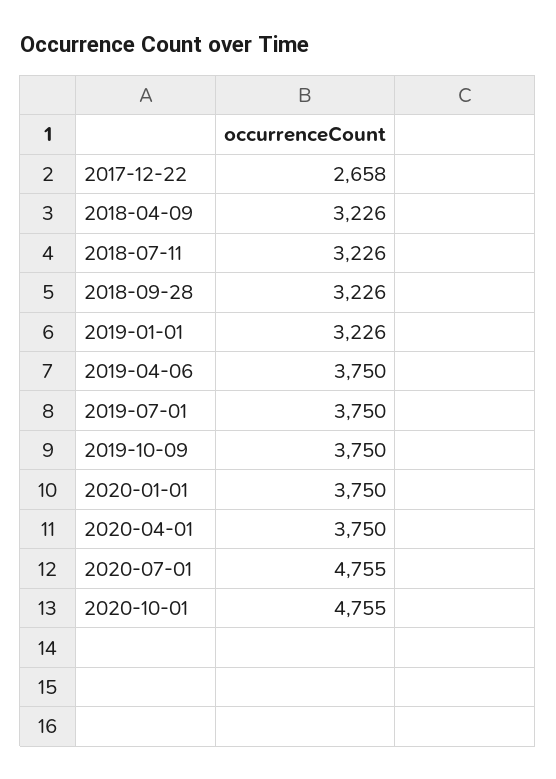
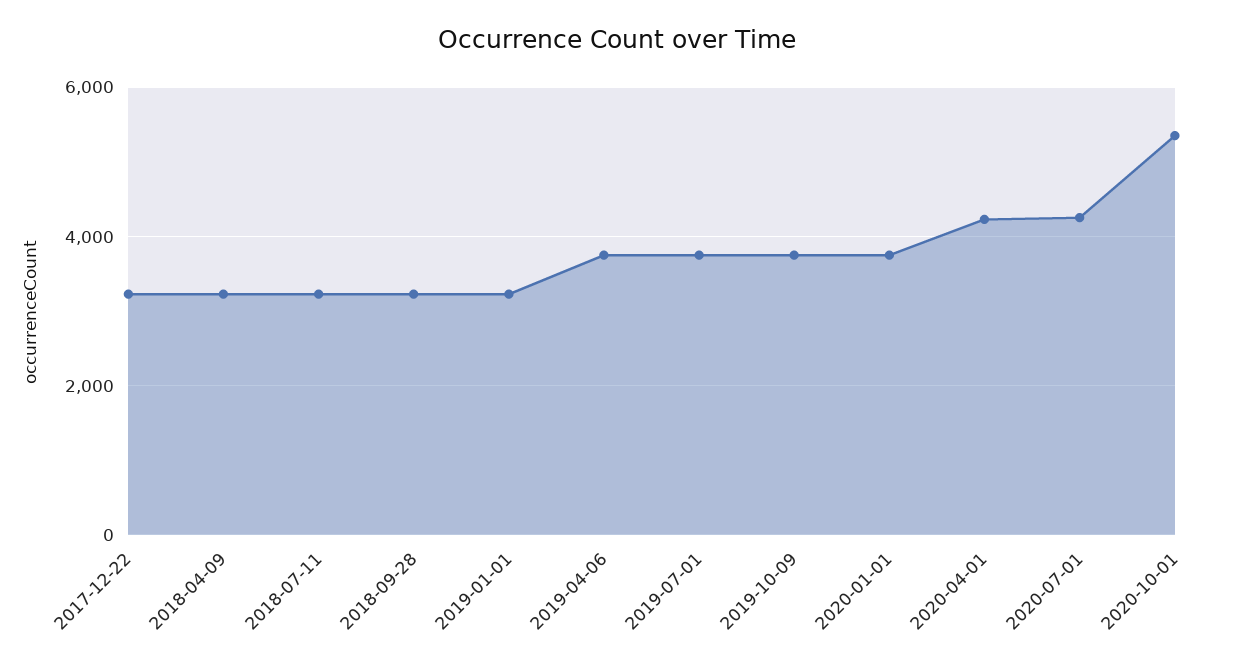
2017-12-22: 2658 -> 3200
2020-04-01: 3750 -> 4200
2020-07-01: 4755 -> 4200
2020-10-01: 4755 -> 5400

